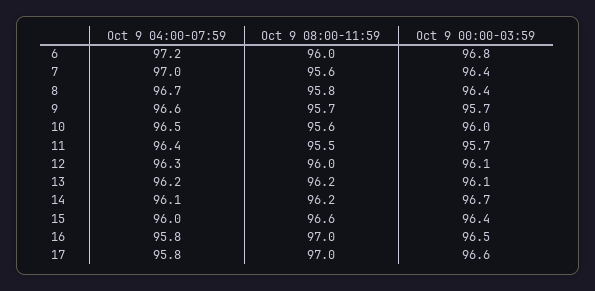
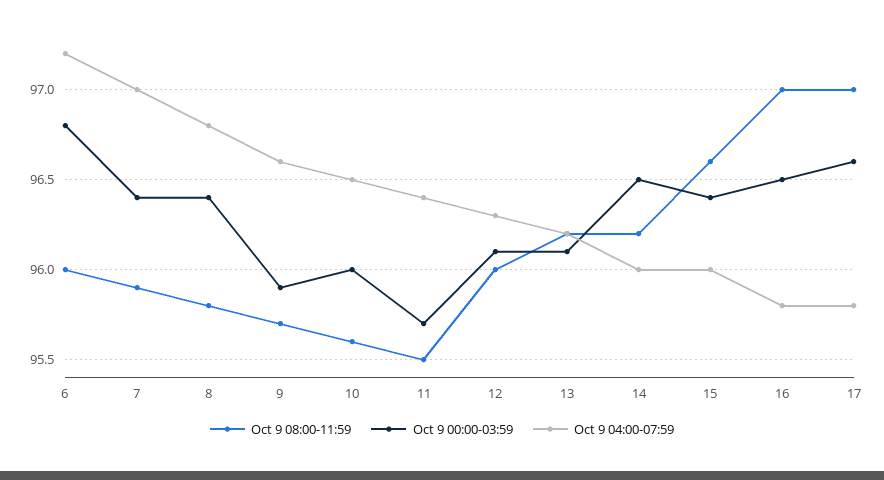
Oct 9 08:00-11:59, 7: 95.6 -> 95.9
Oct 9 04:00-07:59, 8: 96.7 -> 96.8
Oct 9 00:00-03:59, 9: 95.7 -> 95.9
Oct 9 04:00-07:59, 14: 96.1 -> 96
Oct 9 00:00-03:59, 14: 96.7 -> 96.5

